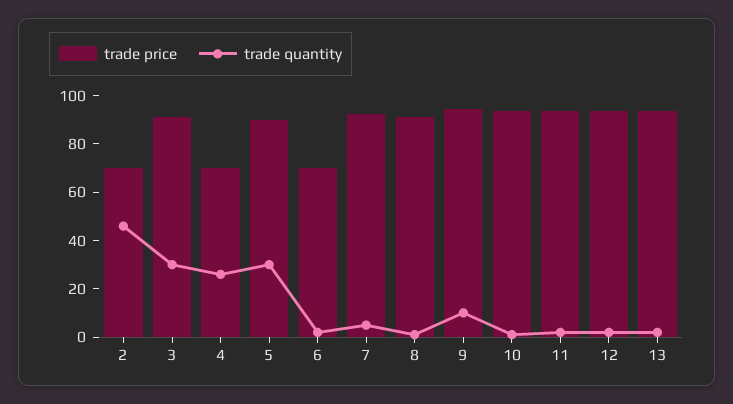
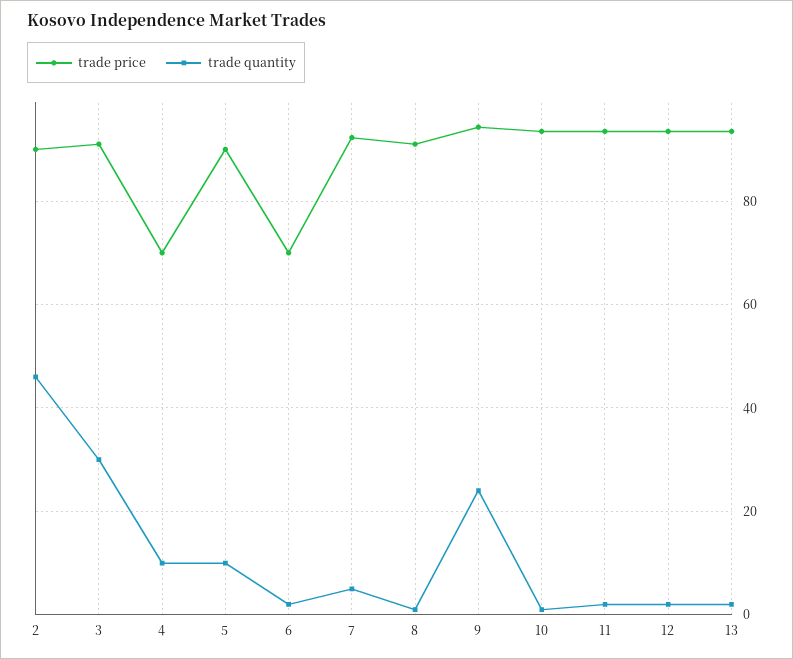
trade price, 2: 70 -> 90
trade quantity, 4: 25 -> 10
trade quantity, 5: 30 -> 10
trade quantity, 9: 10 -> 24

